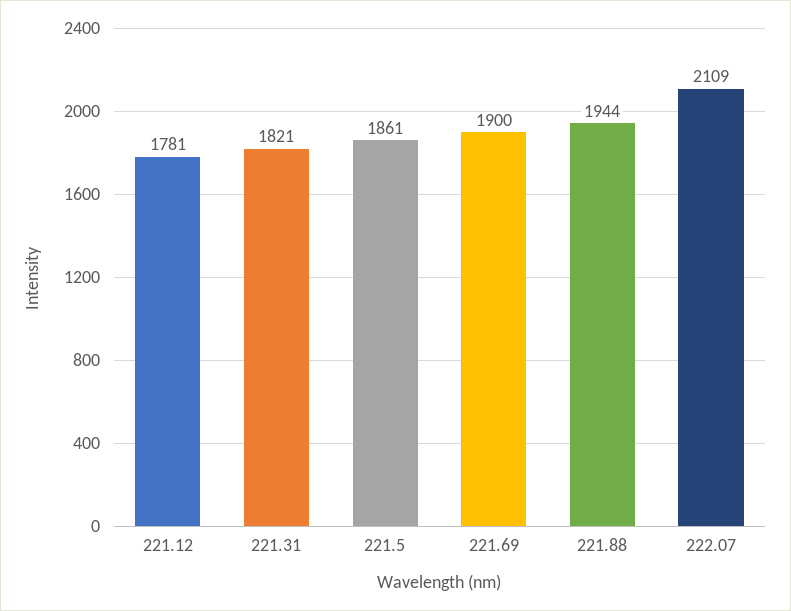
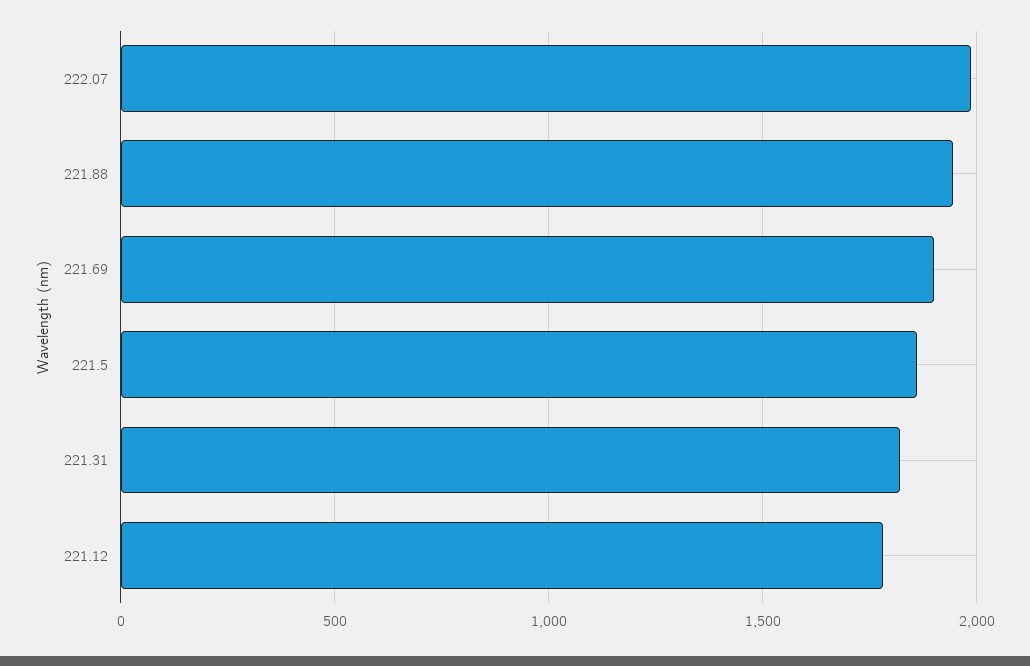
222.07: 2109 -> 2000

